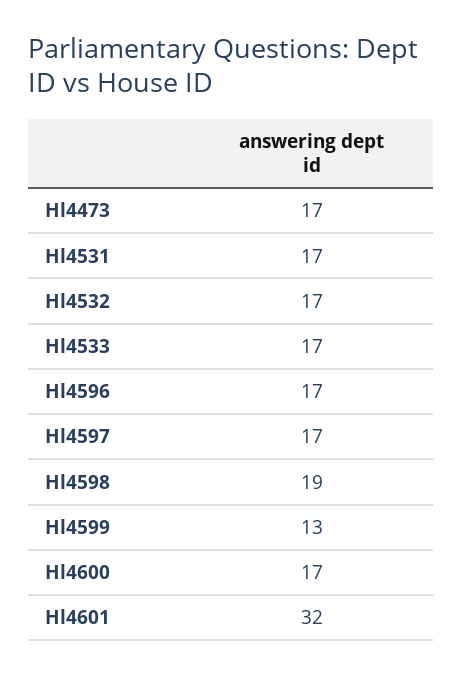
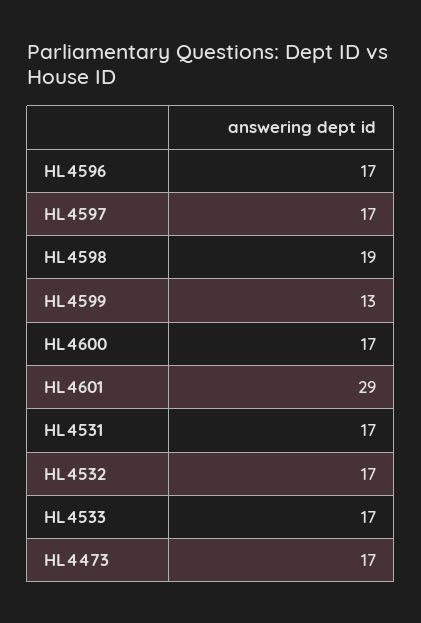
Hl4601: 32 -> 29

